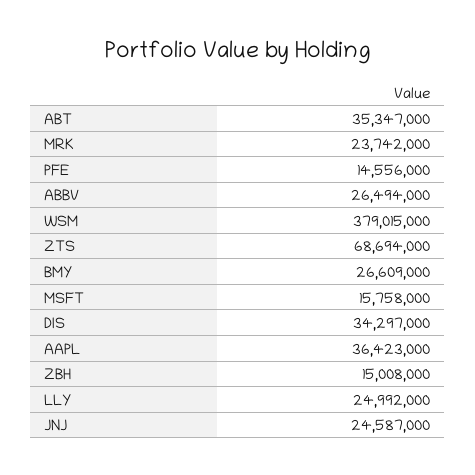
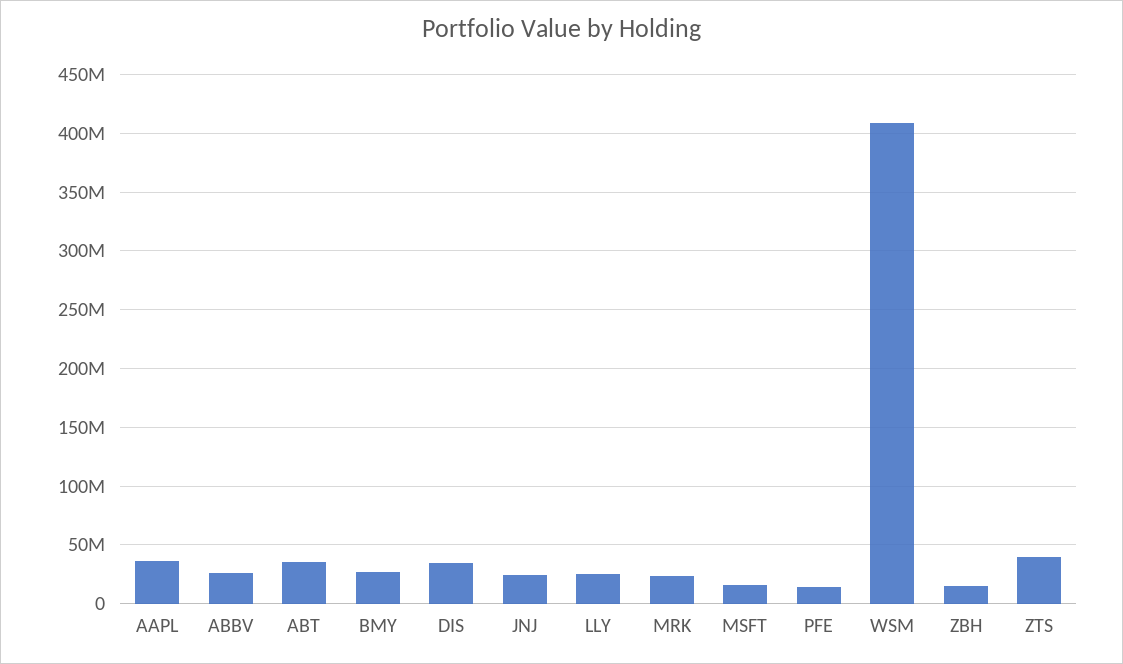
WSM: 379015000 -> 410000000
ZTS: 68694000 -> 40000000

